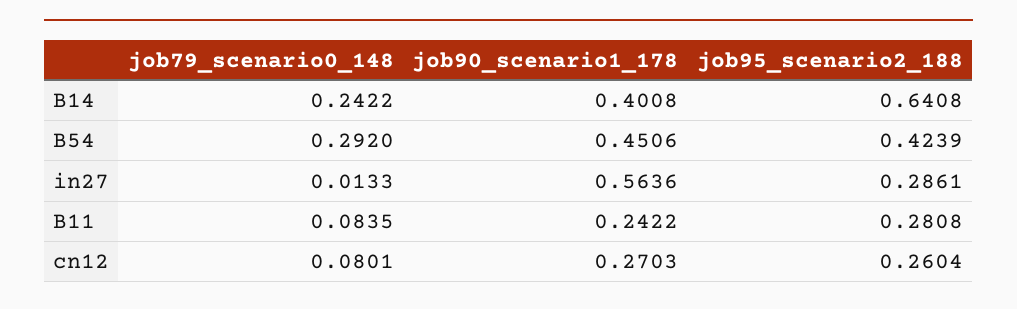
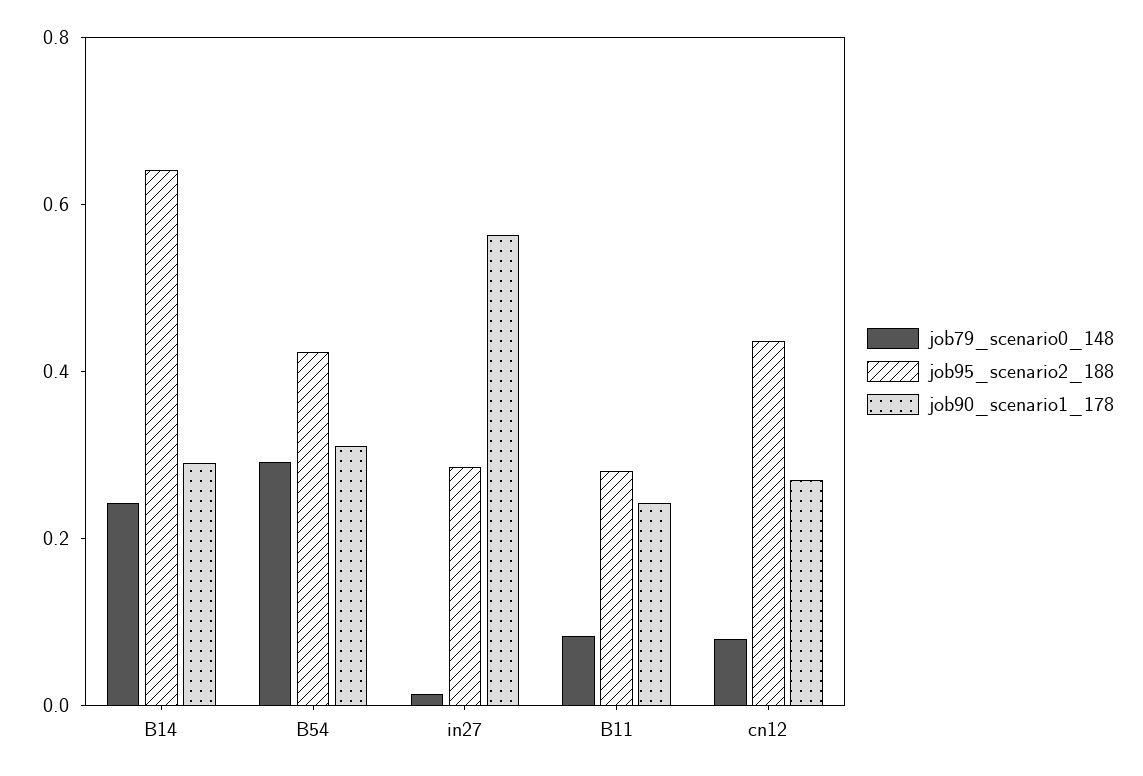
job90_scenario1_178, B14: 0.4008 -> 0.3
job90_scenario1_178, B54: 0.4506 -> 0.3
job95_scenario2_188, cn12: 0.2604 -> 0.45

